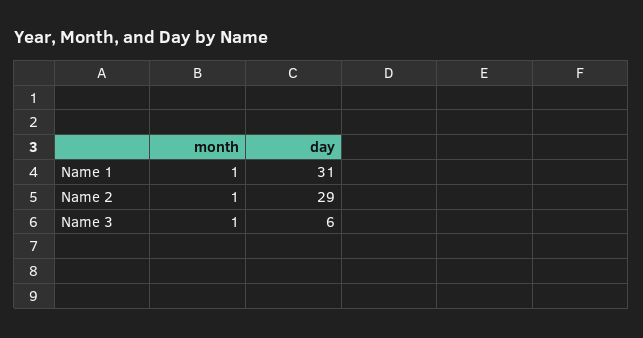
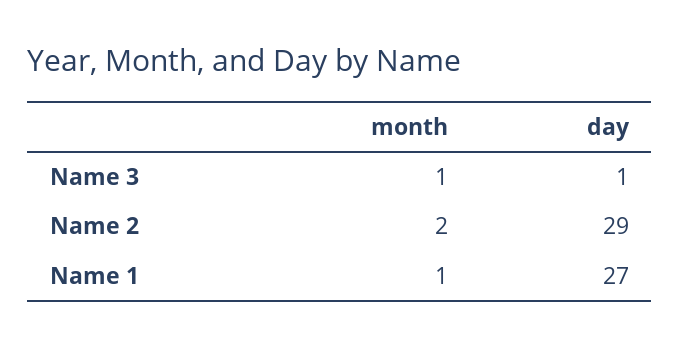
day, Name 1: 31 -> 27
month, Name 2: 1 -> 2
day, Name 3: 6 -> 1

